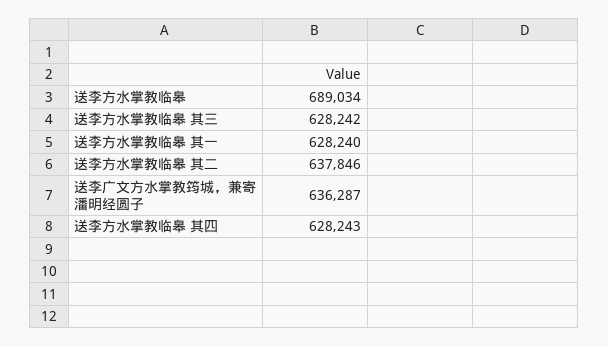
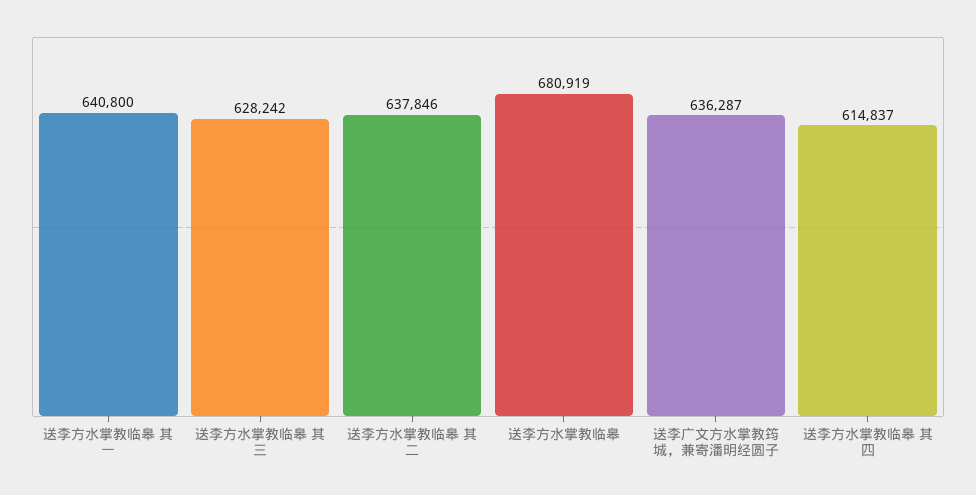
送李方水掌教临皋: 689034 -> 680919
送李方水掌教临皋 其一: 628240 -> 640800
送李方水掌教临皋 其四: 628243 -> 614837

